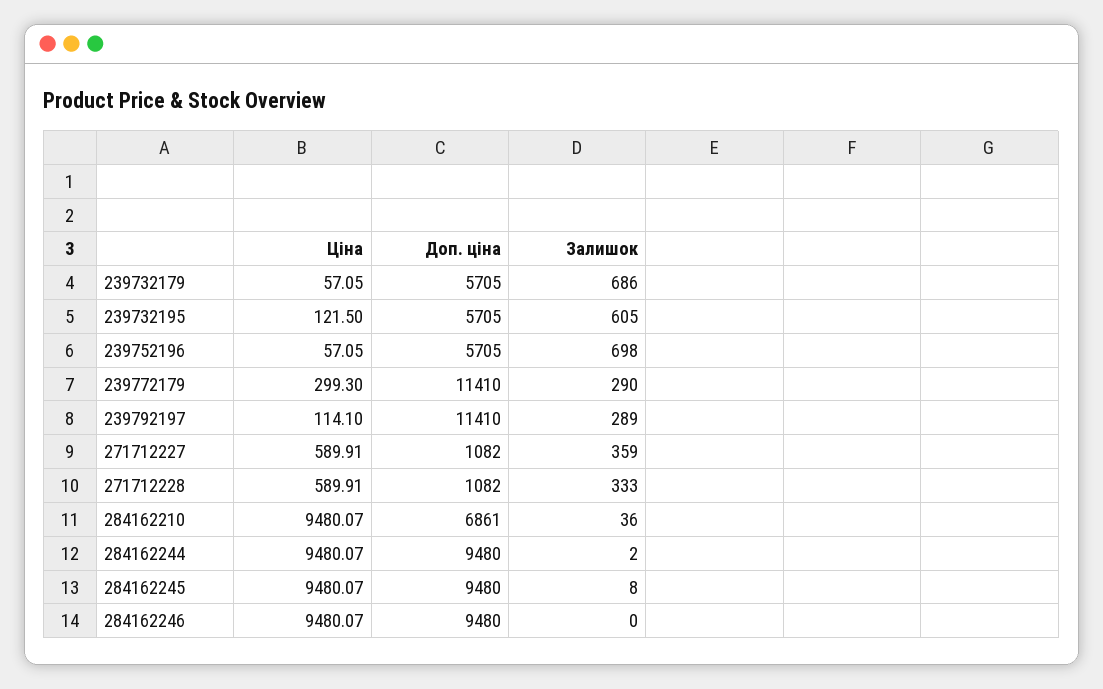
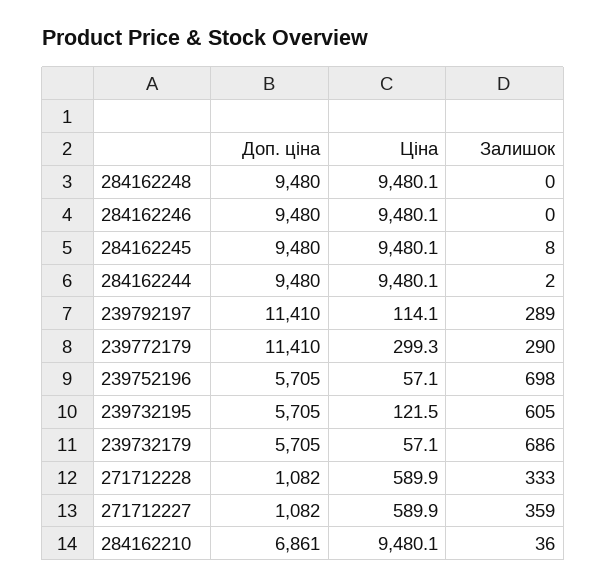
Доп. ціна, 284162248: none -> 9480
Ціна, 284162248: none -> 9480.1
Залишок, 284162248: none -> 0

